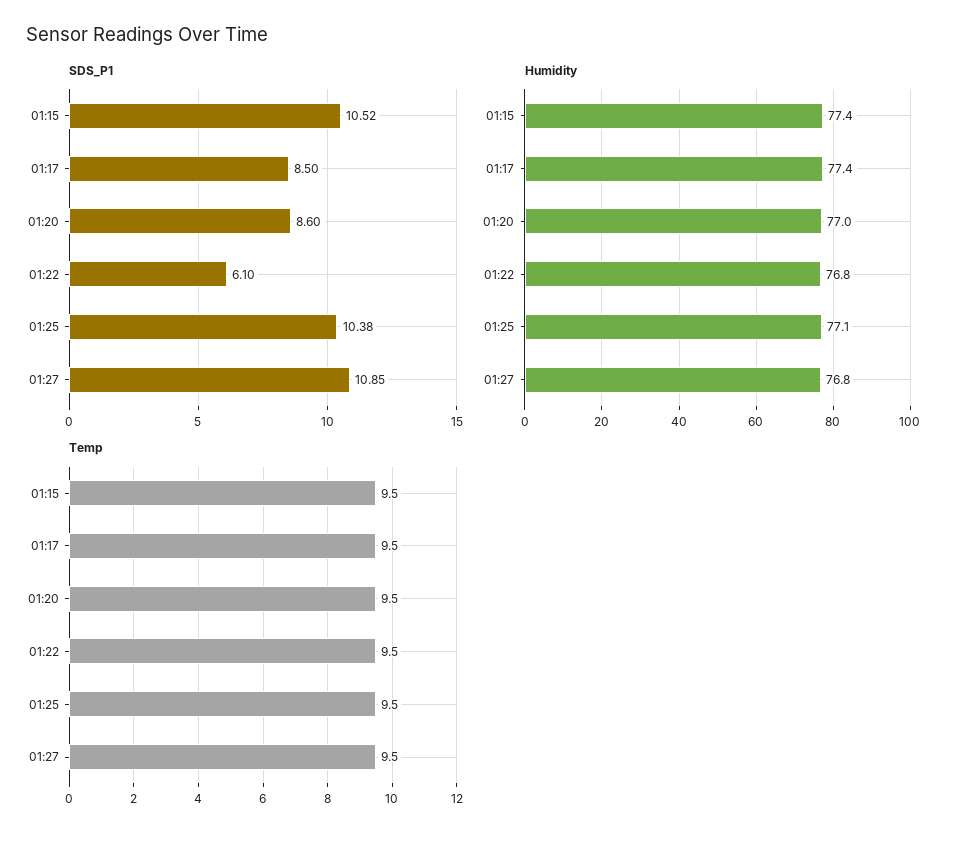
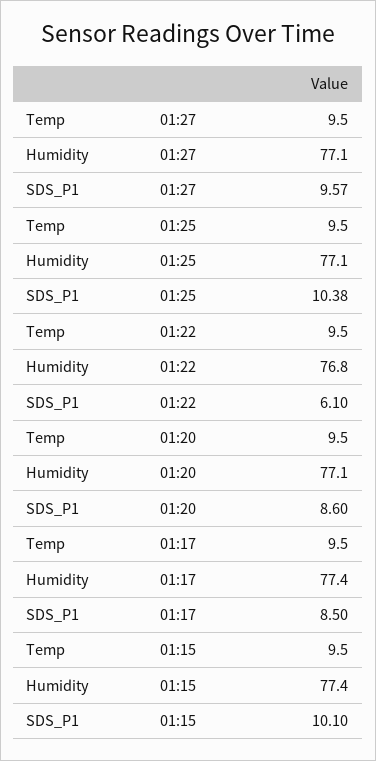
SDS_P1, 01:15: 10.52 -> 10.1
SDS_P1, 01:27: 10.85 -> 9.57
Humidity, 01:20: 77 -> 77.1
Humidity, 01:27: 76.8 -> 77.1

